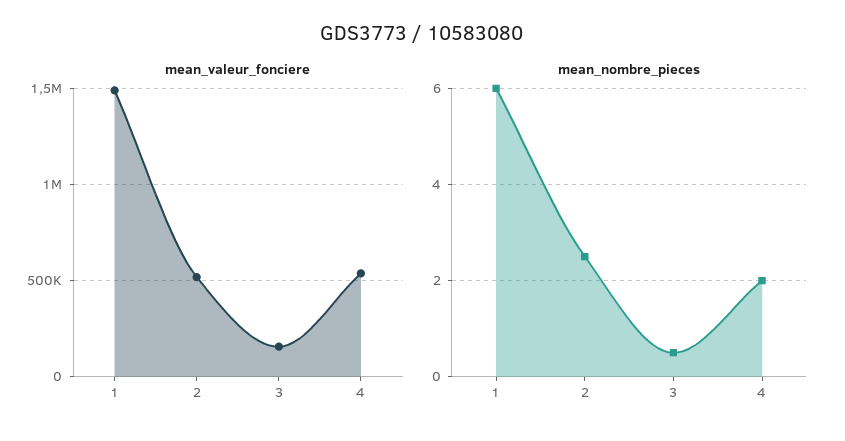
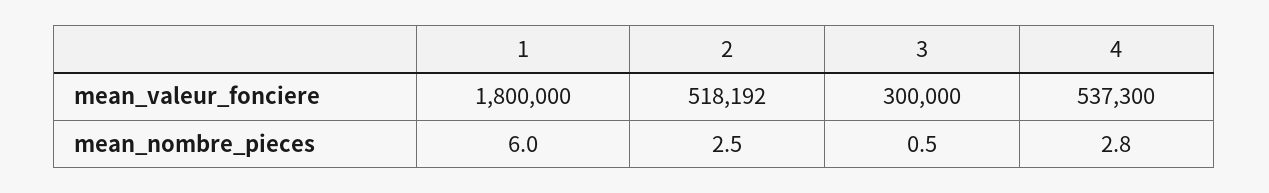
mean_valeur_fonciere, 1: 1500000 -> 1800000
mean_valeur_fonciere, 3: 150000 -> 300000
mean_nombre_pieces, 4: 2 -> 2.8

